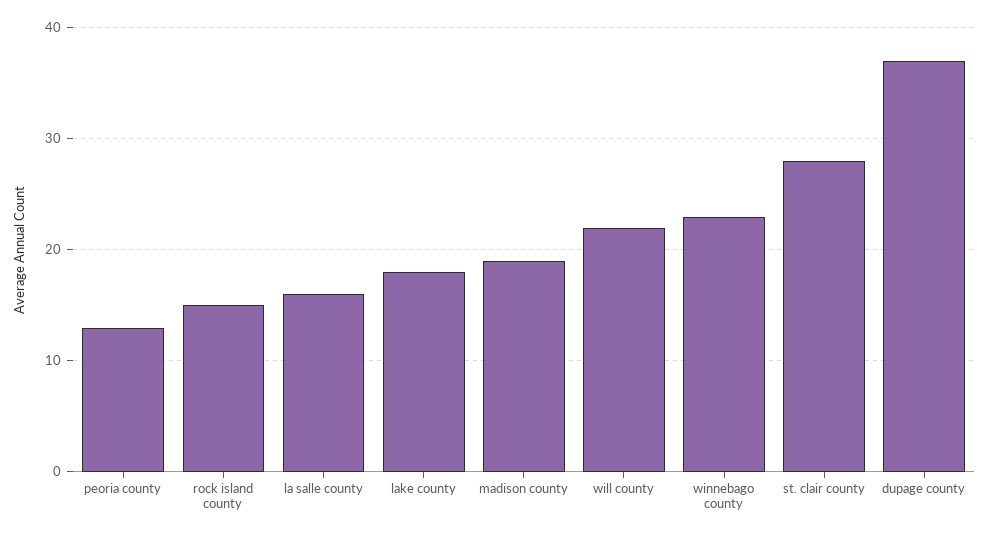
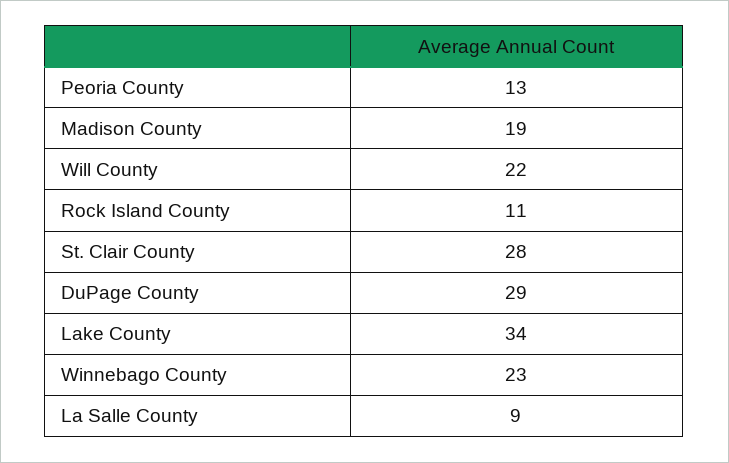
rock island county: 15 -> 11
la salle county: 16 -> 9
lake county: 18 -> 34
dupage county: 37 -> 29

